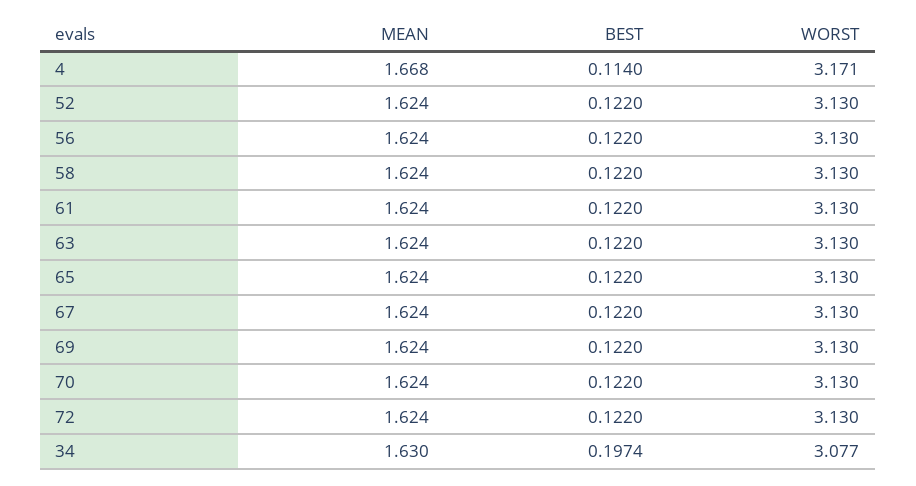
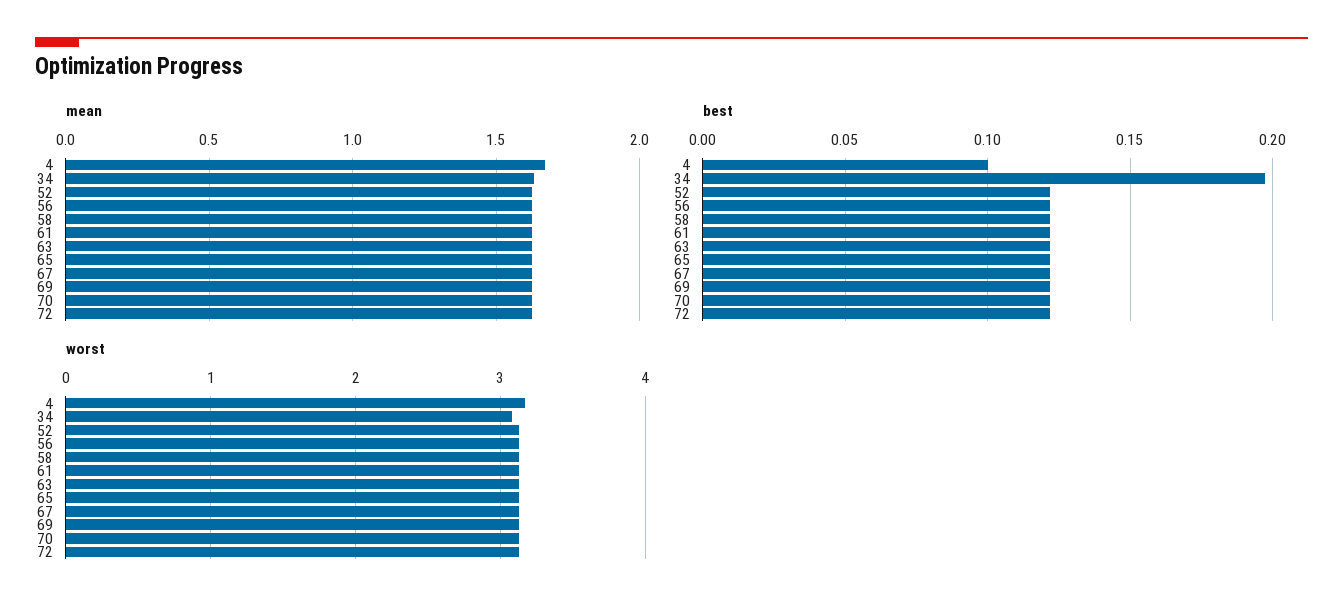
BEST, 4: 0.114 -> 0.1

